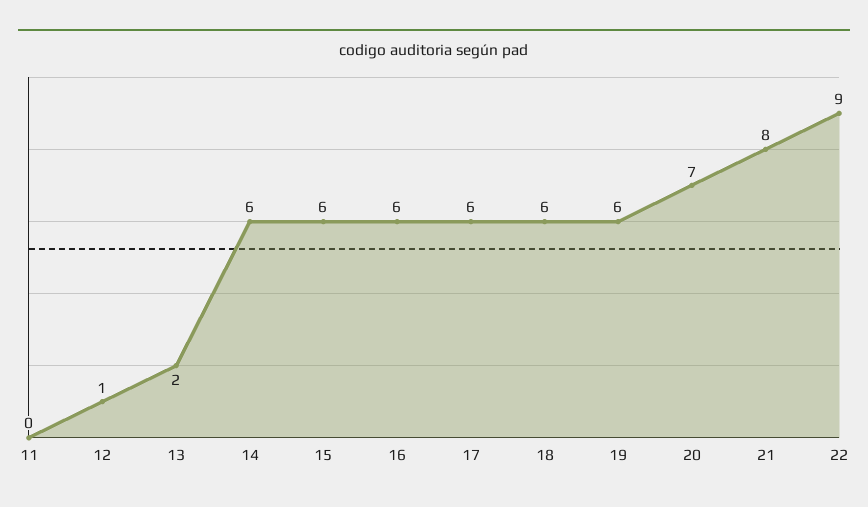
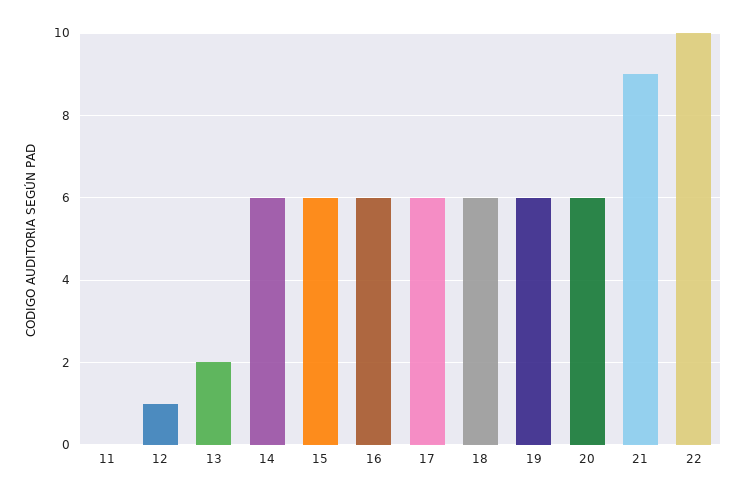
20: 7 -> 6
21: 8 -> 9
22: 9 -> 10

